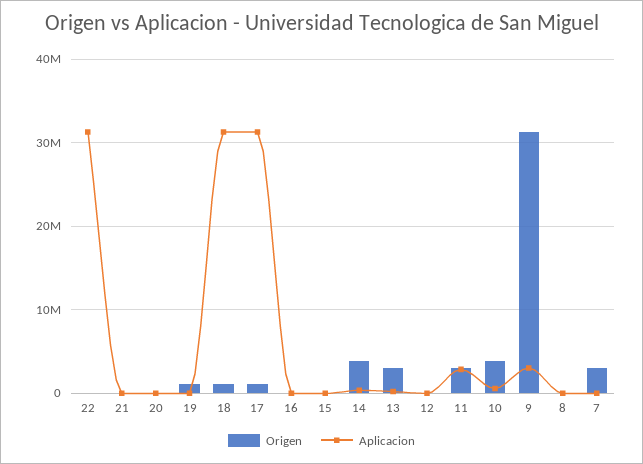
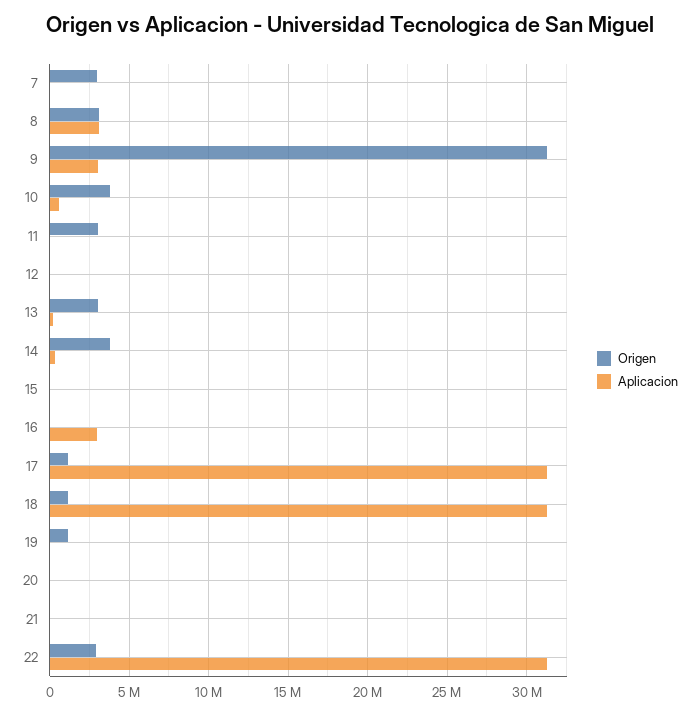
Origen, 22: 0 -> 3000000
Aplicacion, 16: 0 -> 3000000
Aplicacion, 11: 3000000 -> 0
Origen, 8: 0 -> 3000000
Aplicacion, 8: 0 -> 3000000

